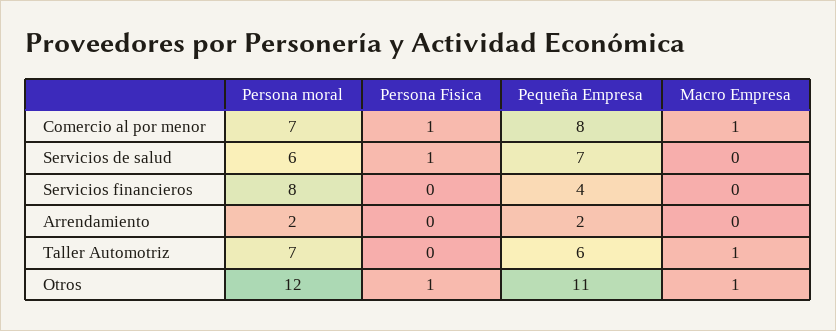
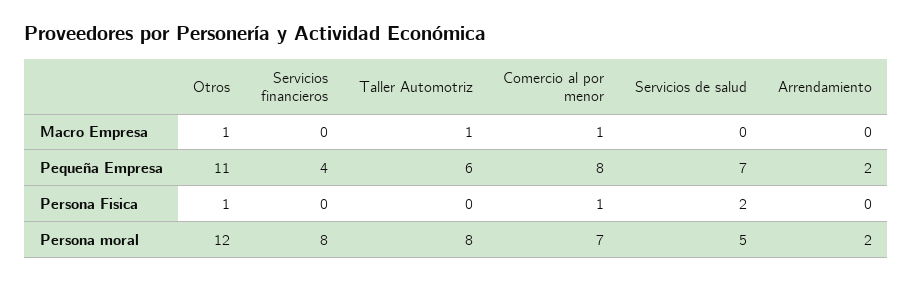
Persona moral, Servicios de salud: 6 -> 5
Persona Fisica, Servicios de salud: 1 -> 2
Persona moral, Taller Automotriz: 7 -> 8

